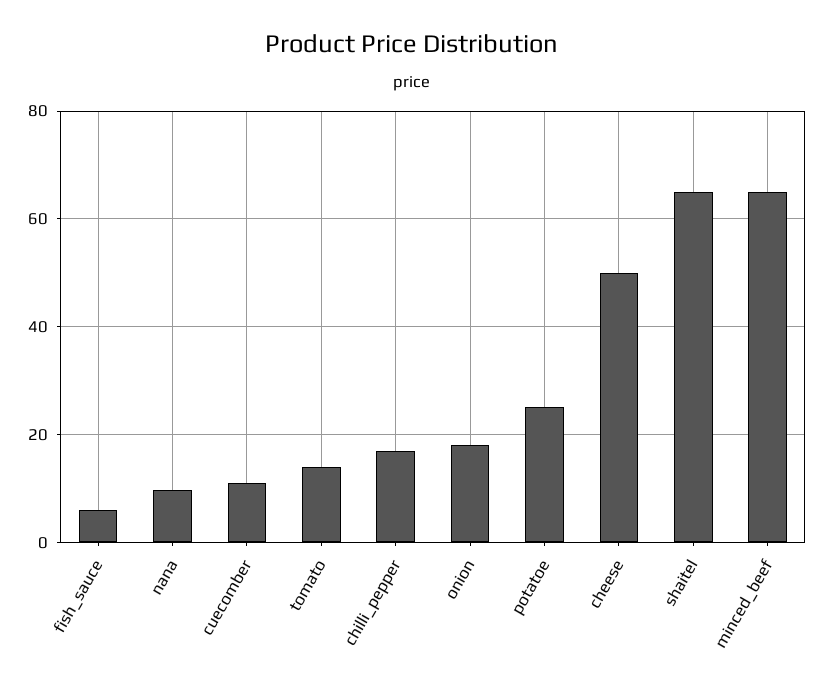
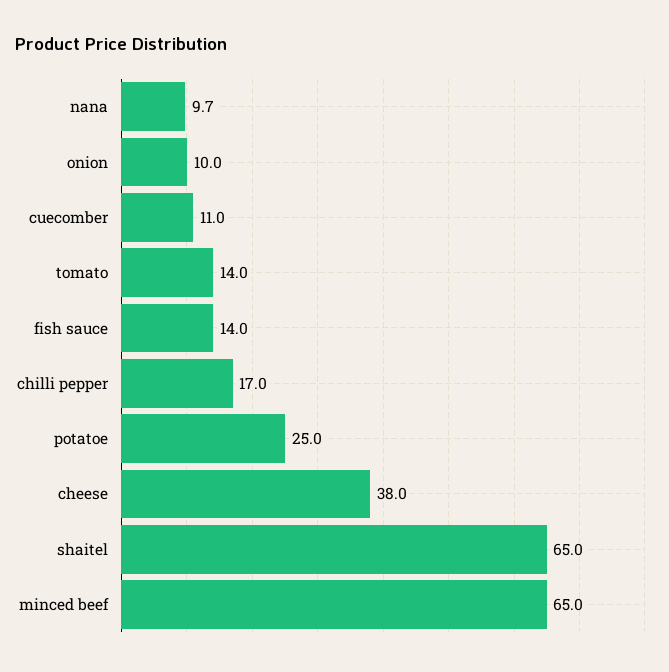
fish_sauce: 6 -> 14
onion: 18 -> 10
cheese: 50 -> 38

